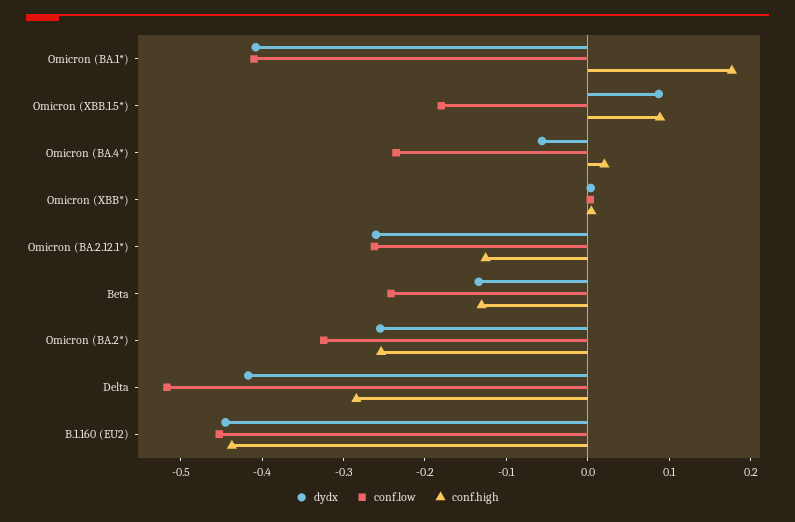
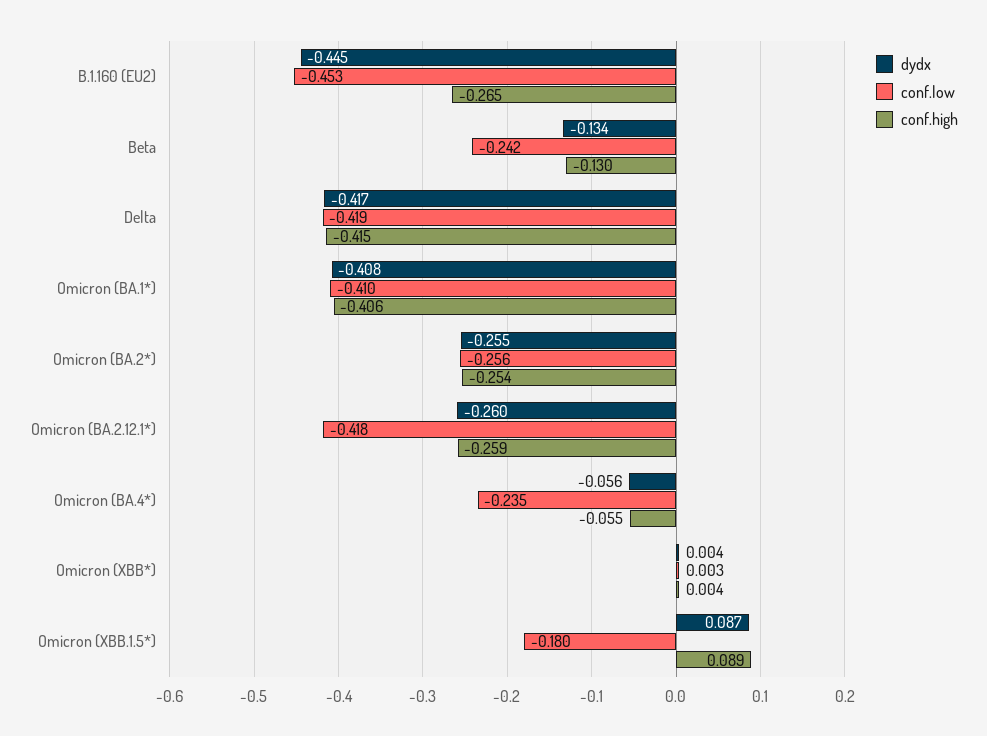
conf.high, Omicron (BA.1*): 0.18 -> -0.406
conf.high, Omicron (BA.4*): 0.02 -> -0.055
conf.low, Omicron (BA.2.12.1*): -0.26 -> -0.418
conf.high, Omicron (BA.2.12.1*): -0.12 -> -0.259
conf.low, Omicron (BA.2*): -0.32 -> -0.256
conf.low, Delta: -0.52 -> -0.419
conf.high, Delta: -0.28 -> -0.415
conf.high, B.1.160 (EU2): -0.44 -> -0.265

